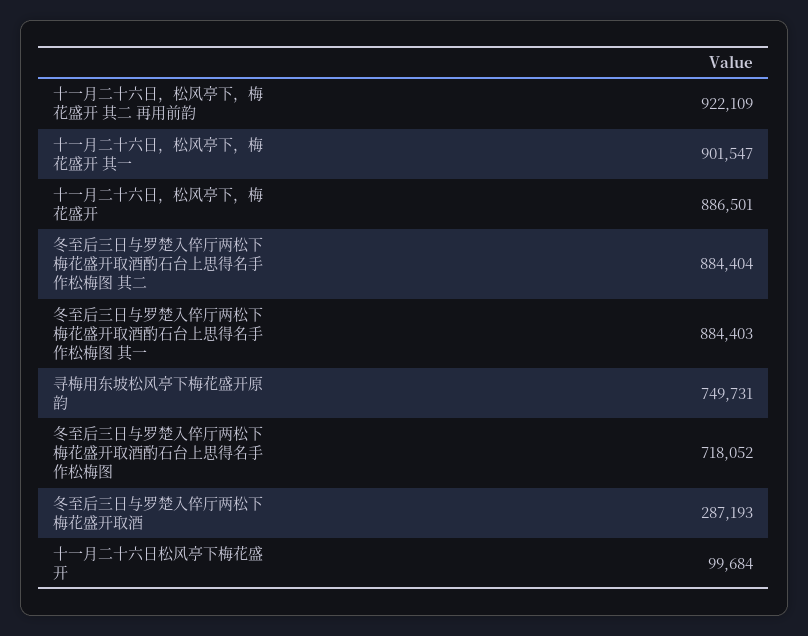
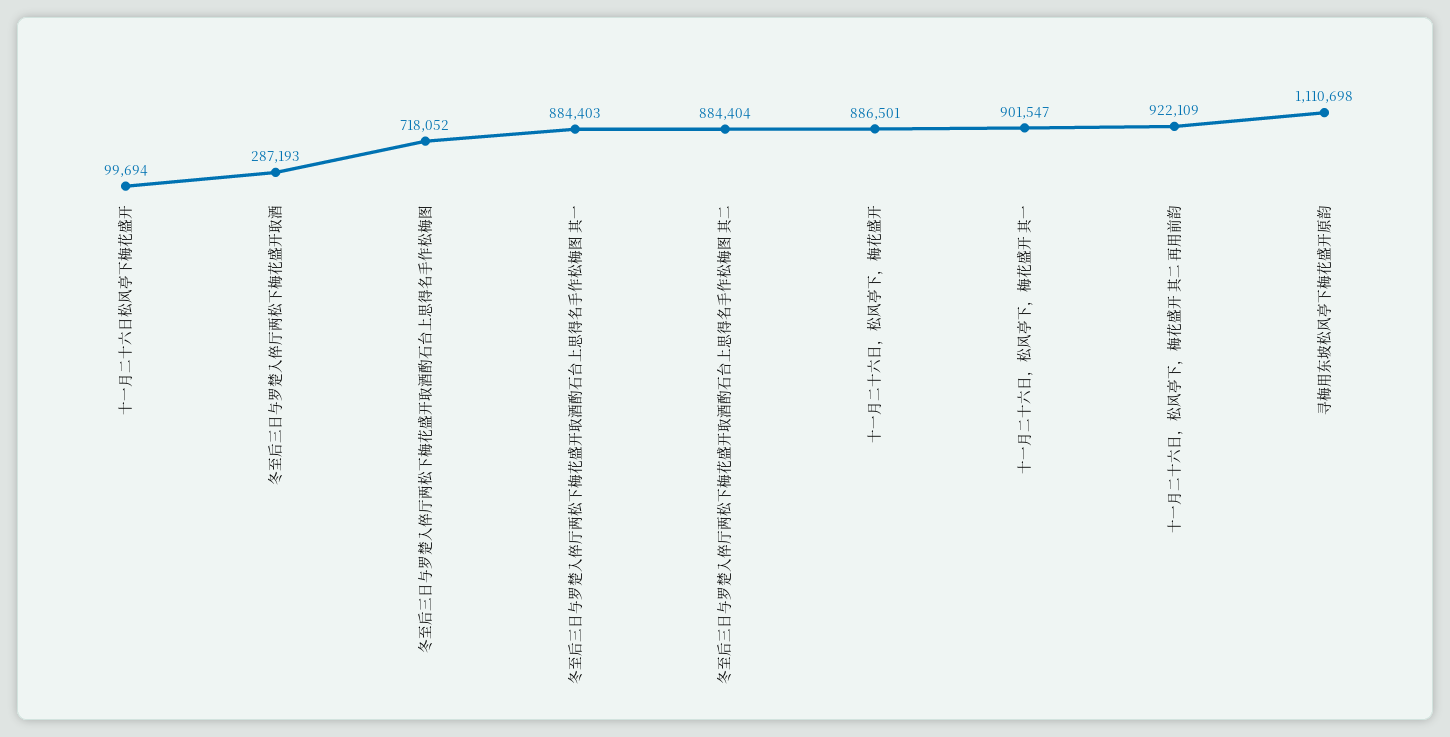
寻梅用东坡松风亭下梅花盛开原韵: 749731 -> 1110698
十一月二十六日松风亭下梅花盛开: 99684 -> 99694

